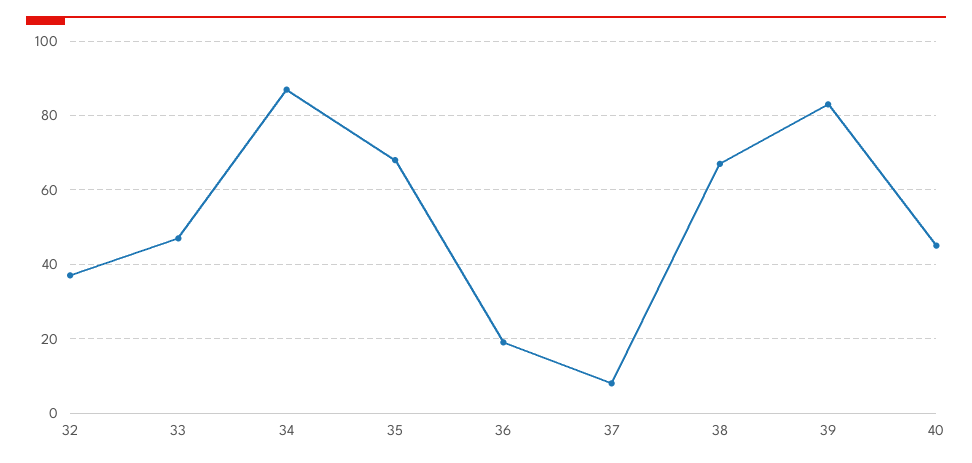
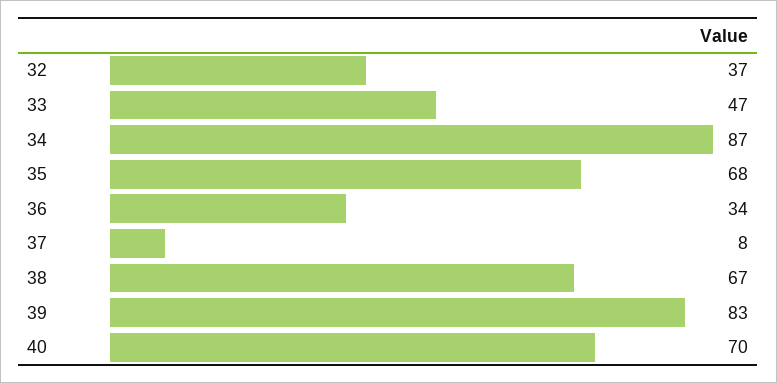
36: 20 -> 34
40: 45 -> 70

